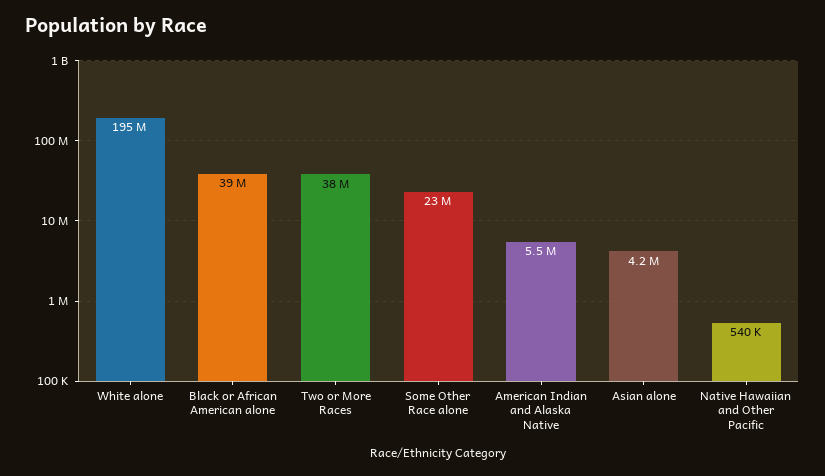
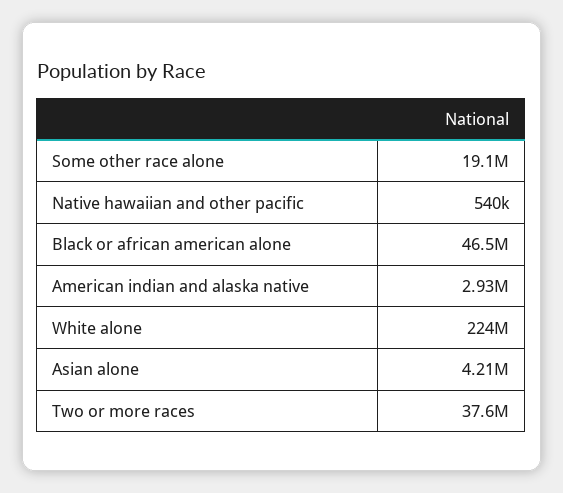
White alone: 195000000 -> 224000000
Black or African American alone: 39000000 -> 46500000
Some Other Race alone: 23000000 -> 19100000
American Indian and Alaska Native: 5500000 -> 2930000

